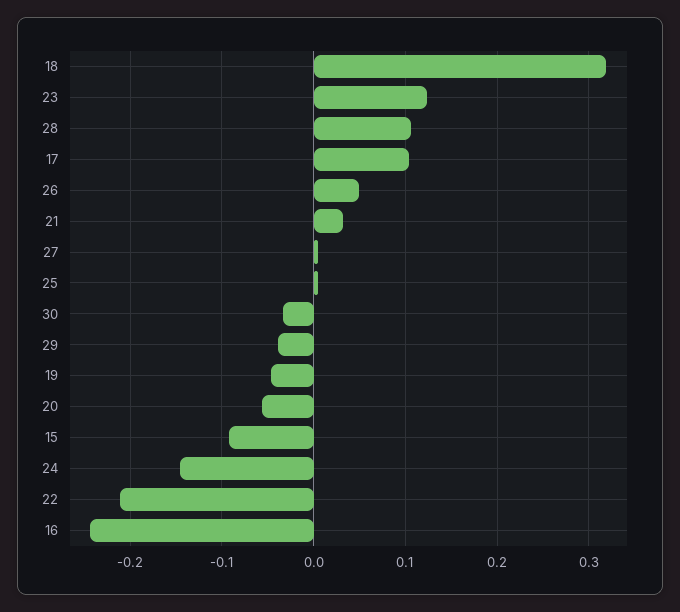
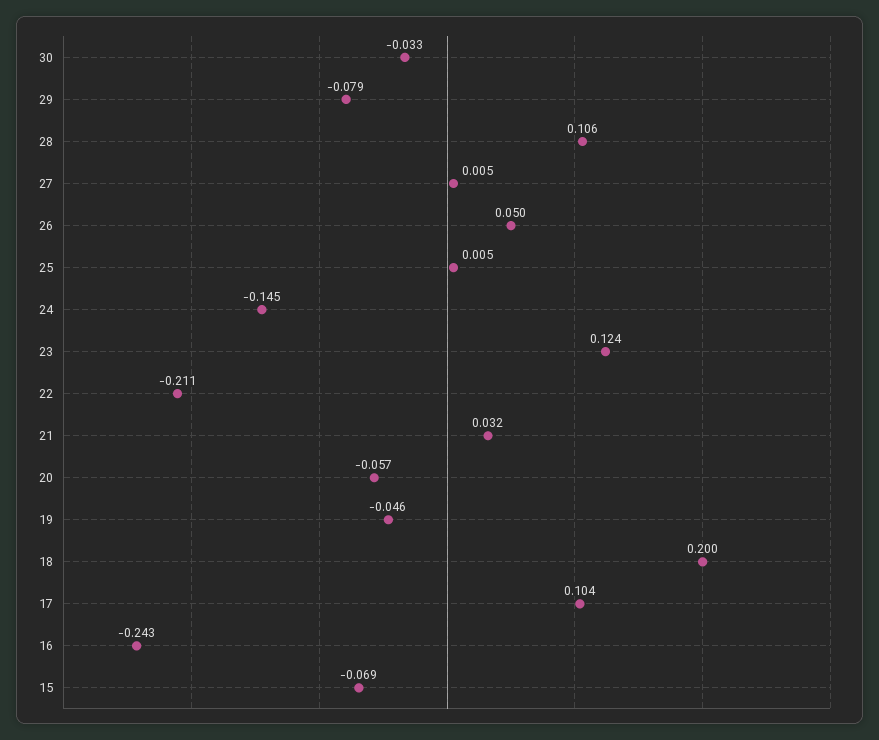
18: 0.32 -> 0.2
29: -0.04 -> -0.079
15: -0.09 -> -0.069

